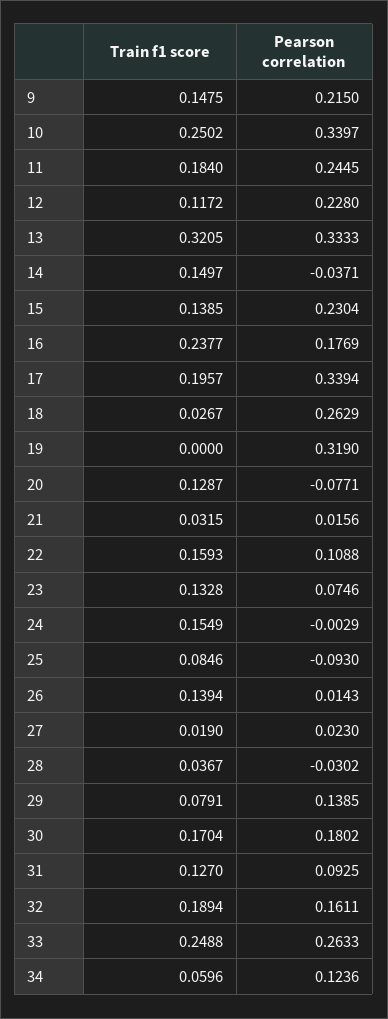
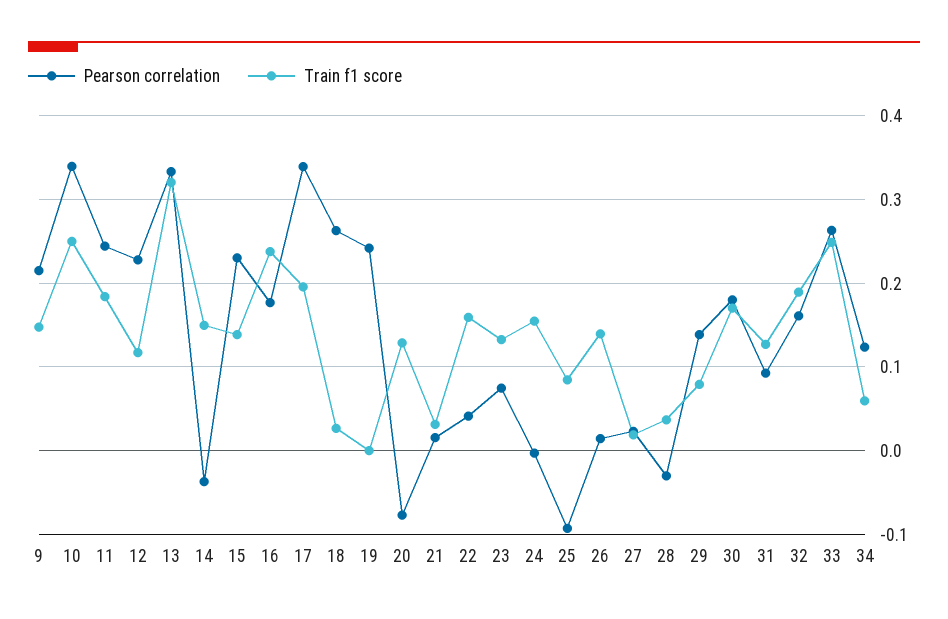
Pearson correlation, 19: 0.319 -> 0.24
Pearson correlation, 22: 0.1088 -> 0.04

